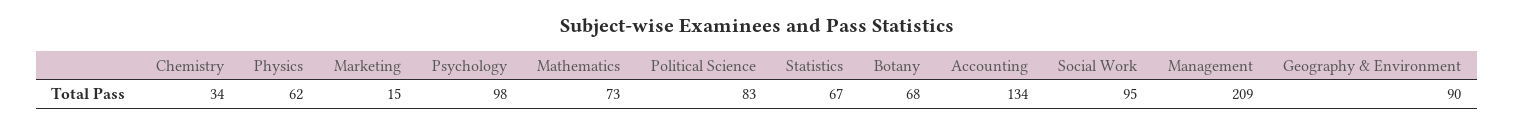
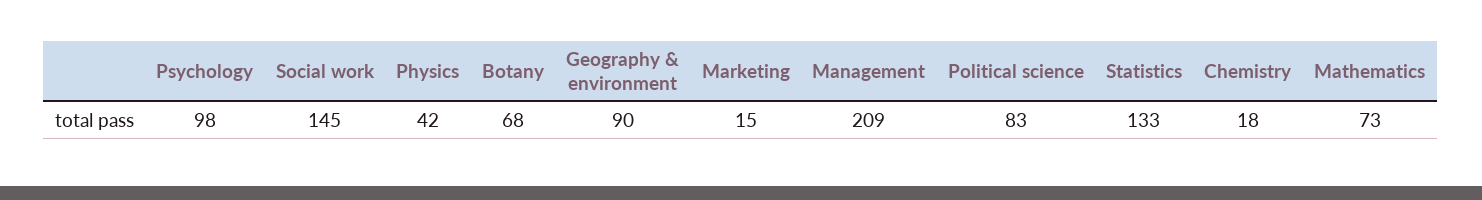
Chemistry: 34 -> 18
Physics: 62 -> 42
Statistics: 67 -> 133
Accounting: 134 -> none
Social Work: 95 -> 145

